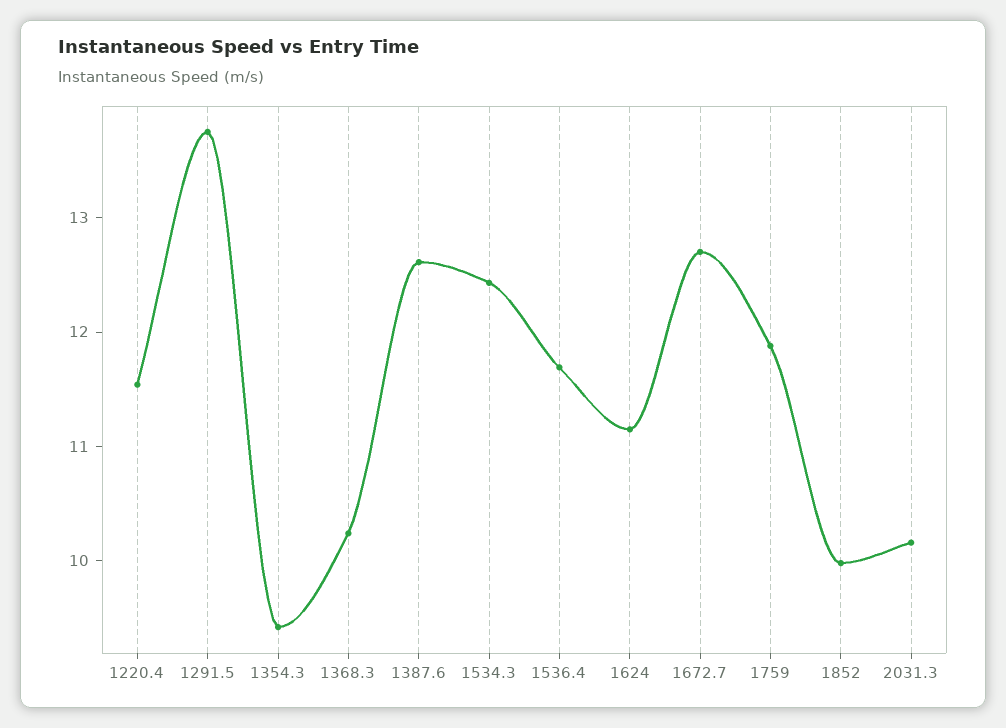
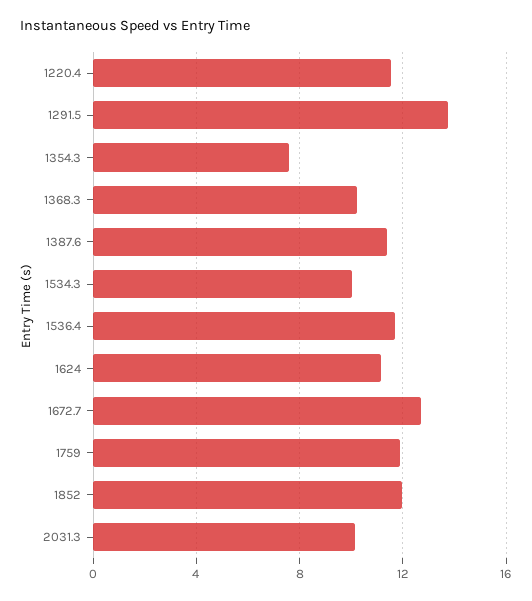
1354.3: 9.4 -> 7.5
1387.6: 12.6 -> 11.5
1534.3: 12.4 -> 10
1852: 10 -> 12

